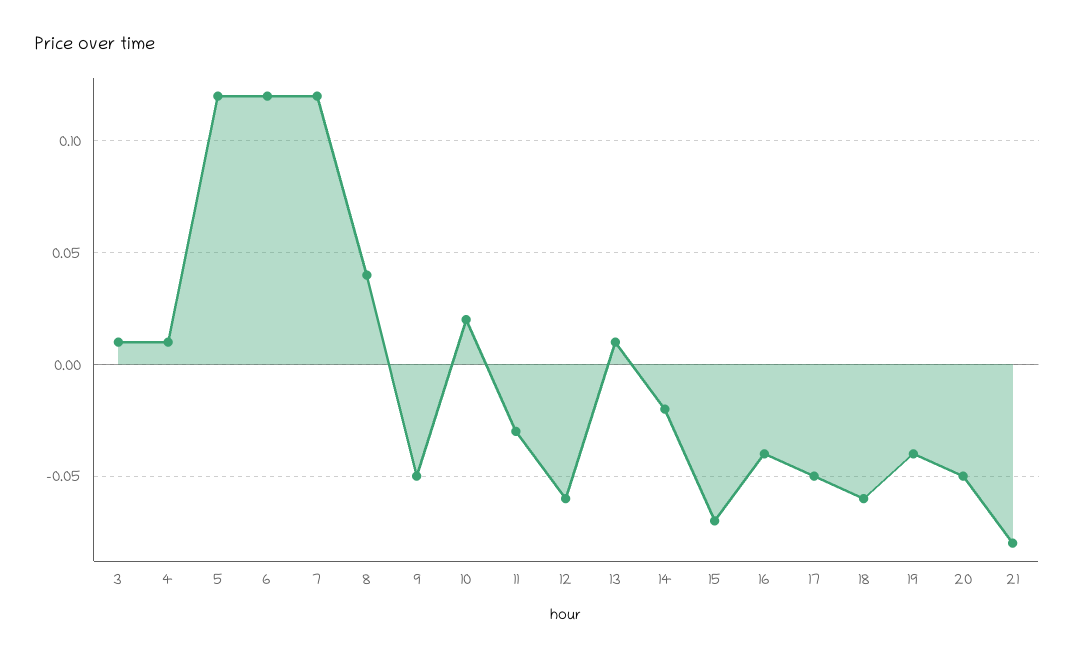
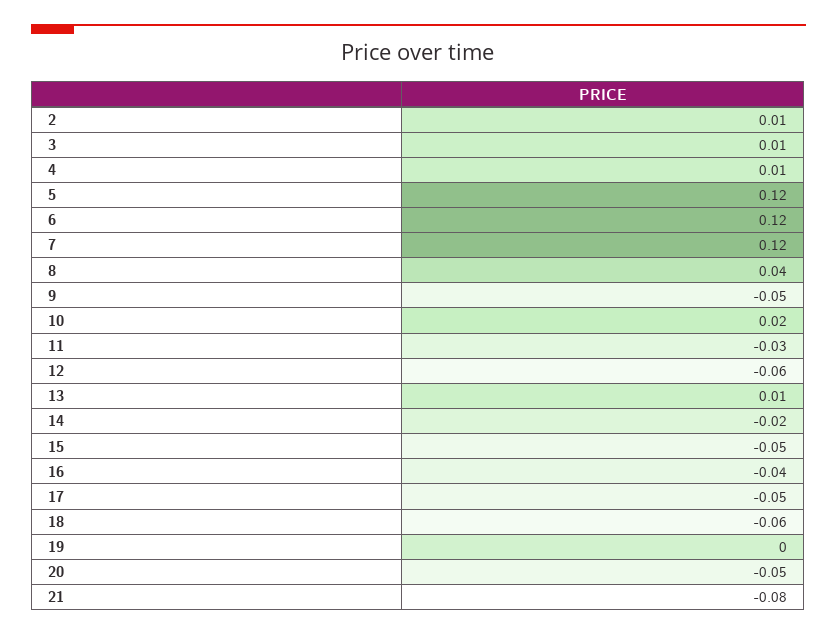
15: -0.07 -> -0.05
19: -0.04 -> 0
2: none -> 0.01

